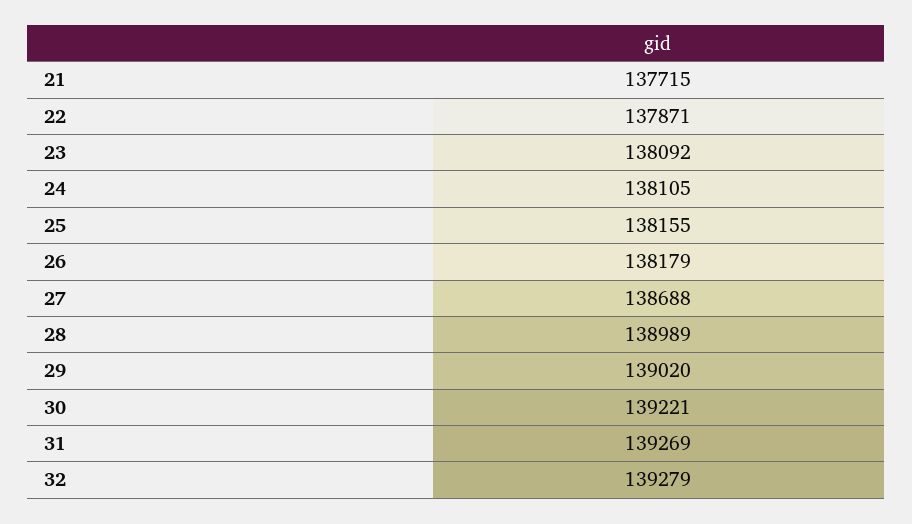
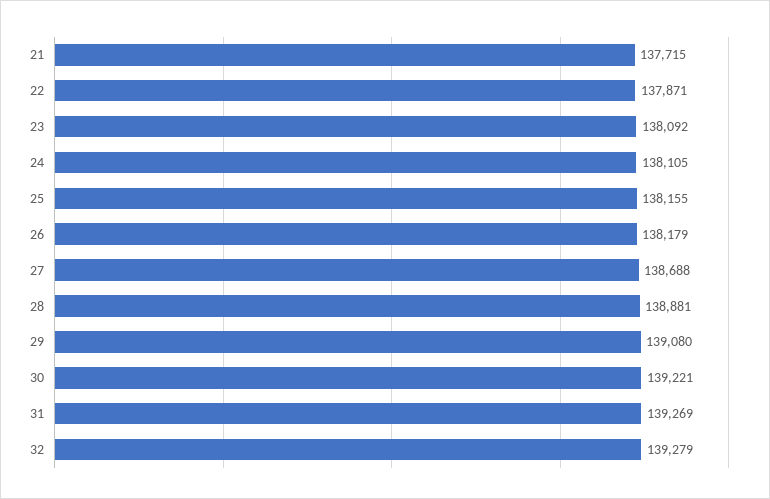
28: 138989 -> 138881
29: 139020 -> 139080

